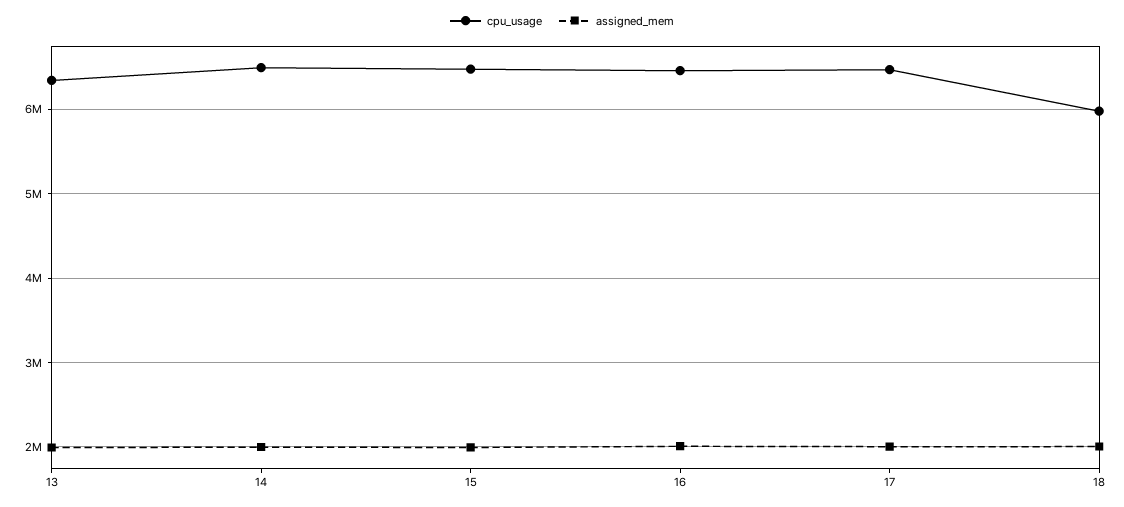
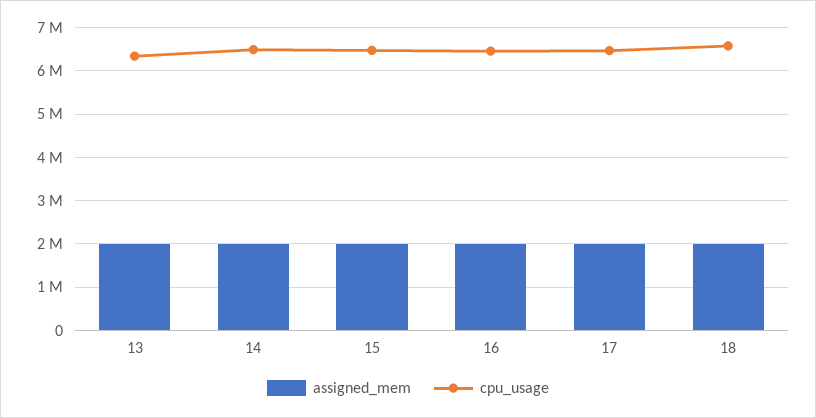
cpu_usage, 18: 6000000 -> 6600000

